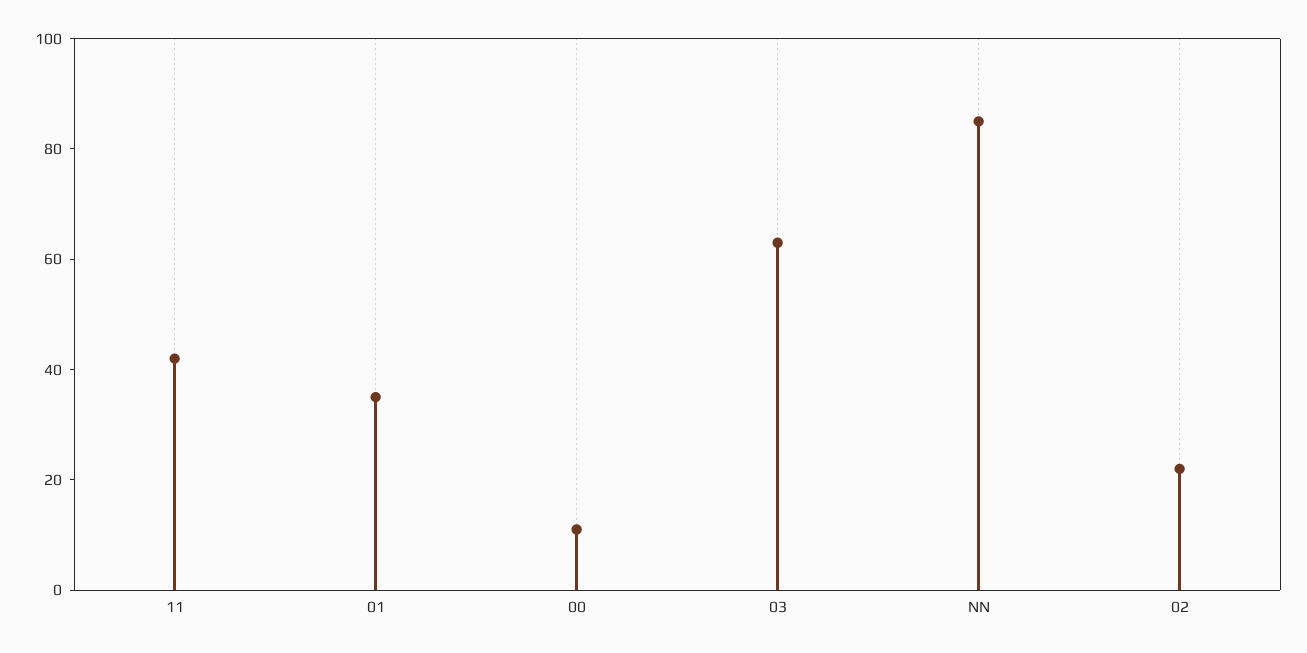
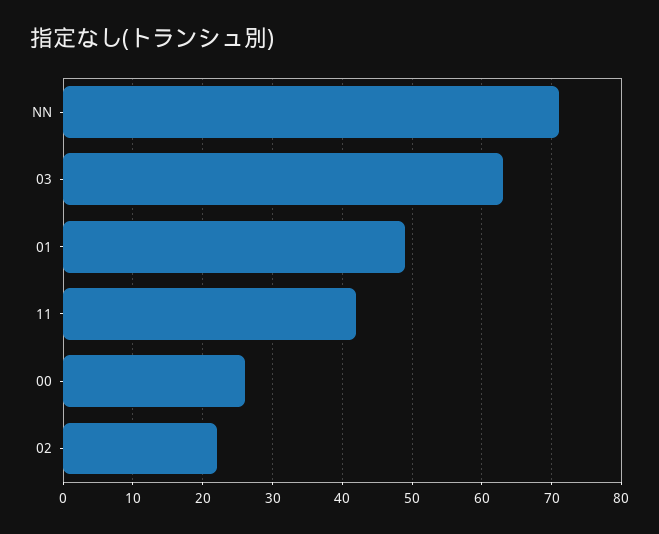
01: 35 -> 49
00: 10 -> 26
NN: 85 -> 71

